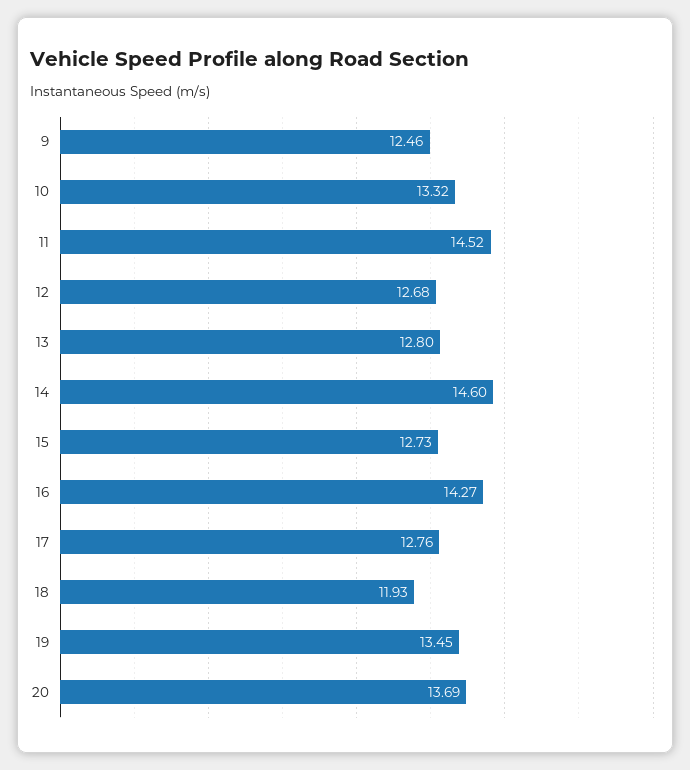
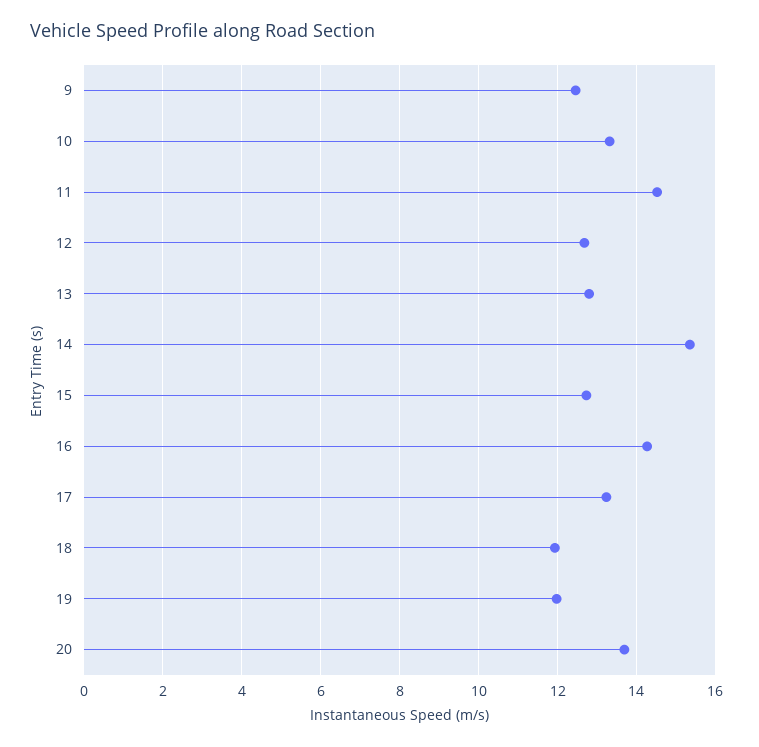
14: 14.6 -> 15.4
17: 12.76 -> 13.2
19: 13.45 -> 12

